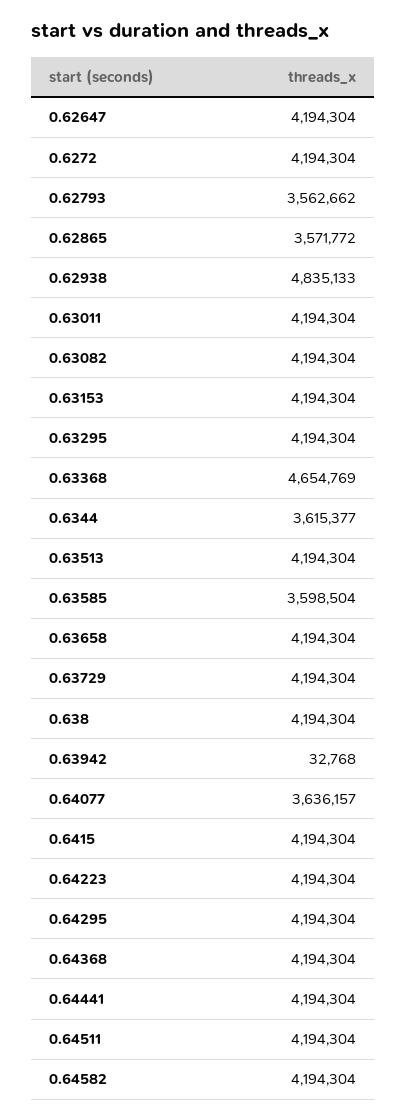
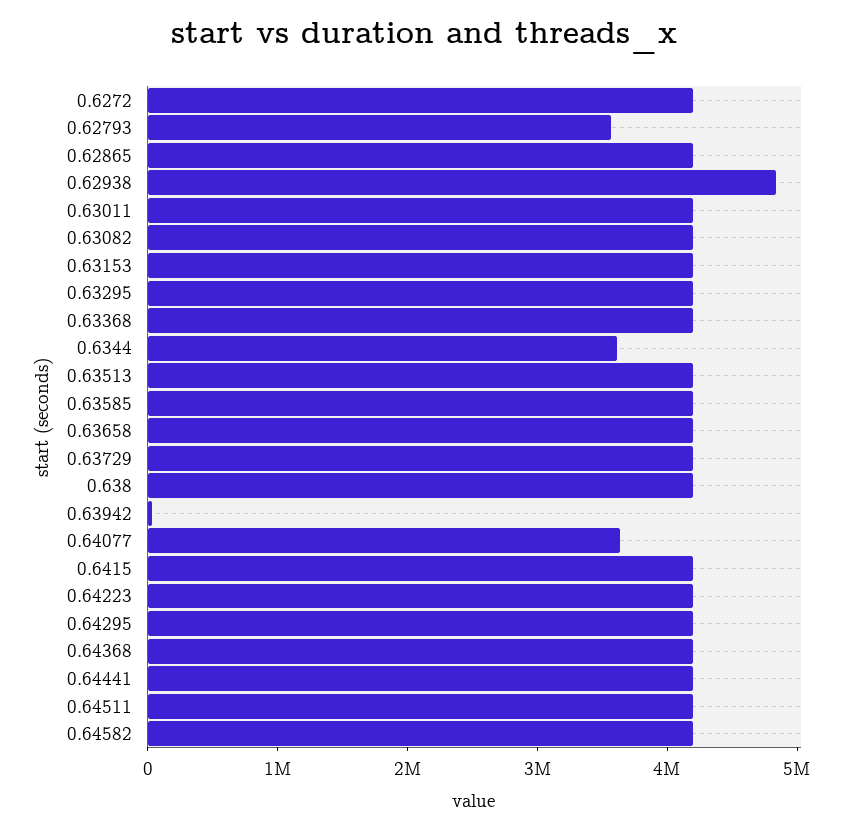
0.62647: 4194304 -> none
0.62865: 3571772 -> 4200000
0.63368: 4654769 -> 4200000
0.63585: 3598504 -> 4200000

